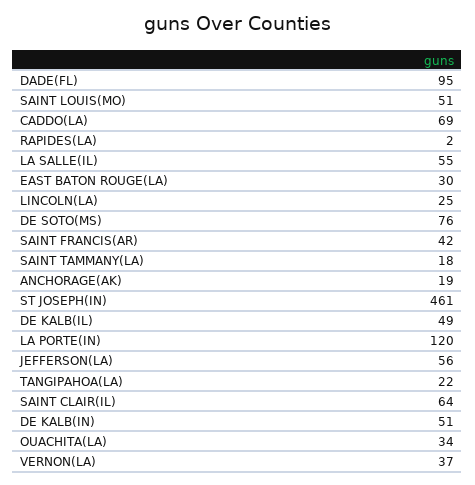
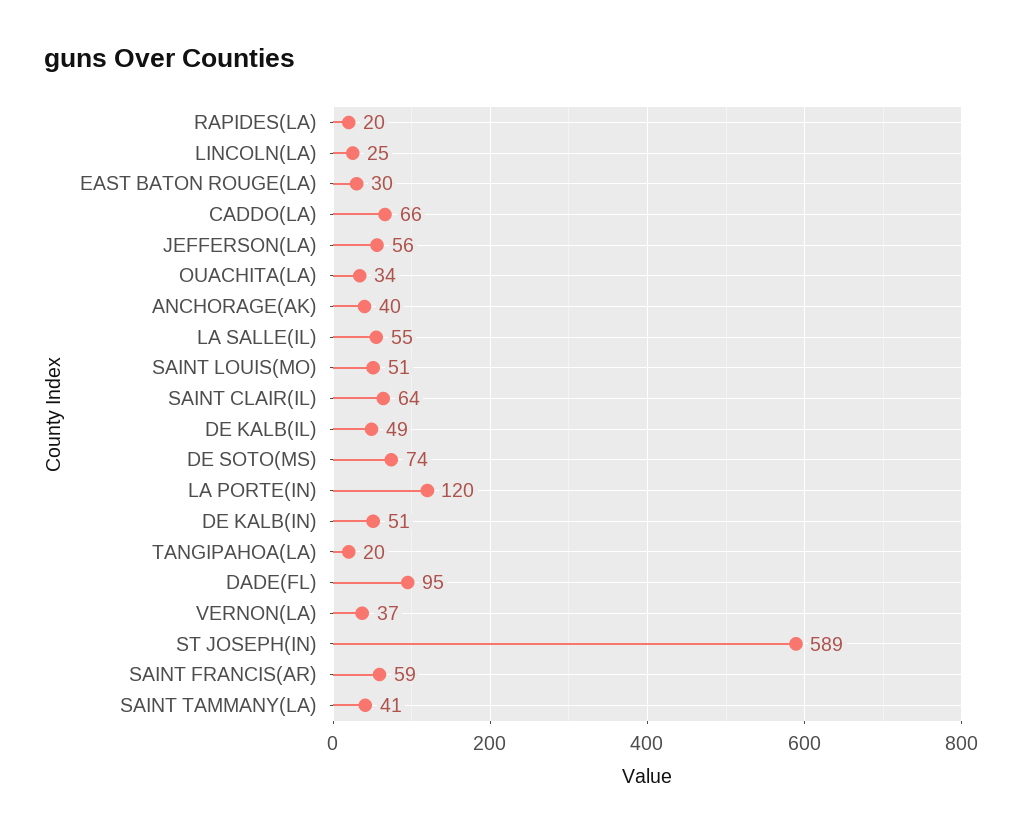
CADDO(LA): 69 -> 66
RAPIDES(LA): 2 -> 20
DE SOTO(MS): 76 -> 74
SAINT FRANCIS(AR): 42 -> 59
SAINT TAMMANY(LA): 18 -> 41
ANCHORAGE(AK): 19 -> 40
ST JOSEPH(IN): 461 -> 589
TANGIPAHOA(LA): 22 -> 20

